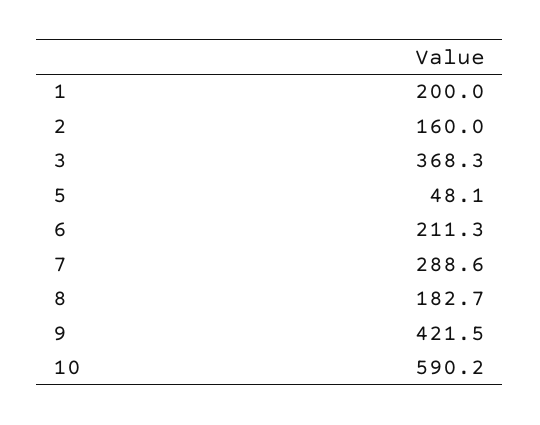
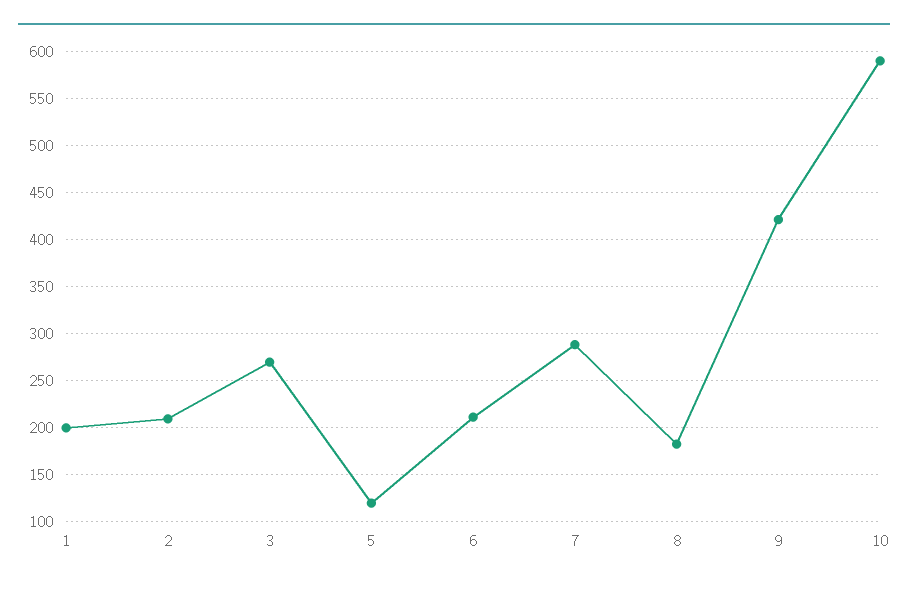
2: 160 -> 210
3: 368.3 -> 270
5: 48.1 -> 120

